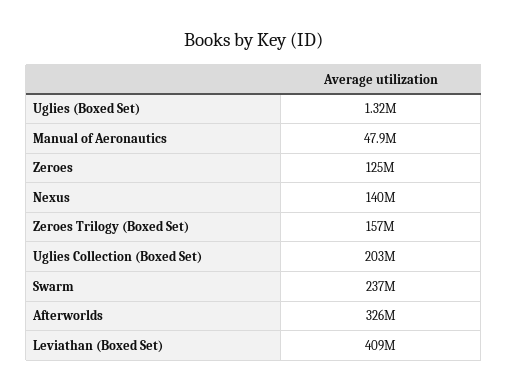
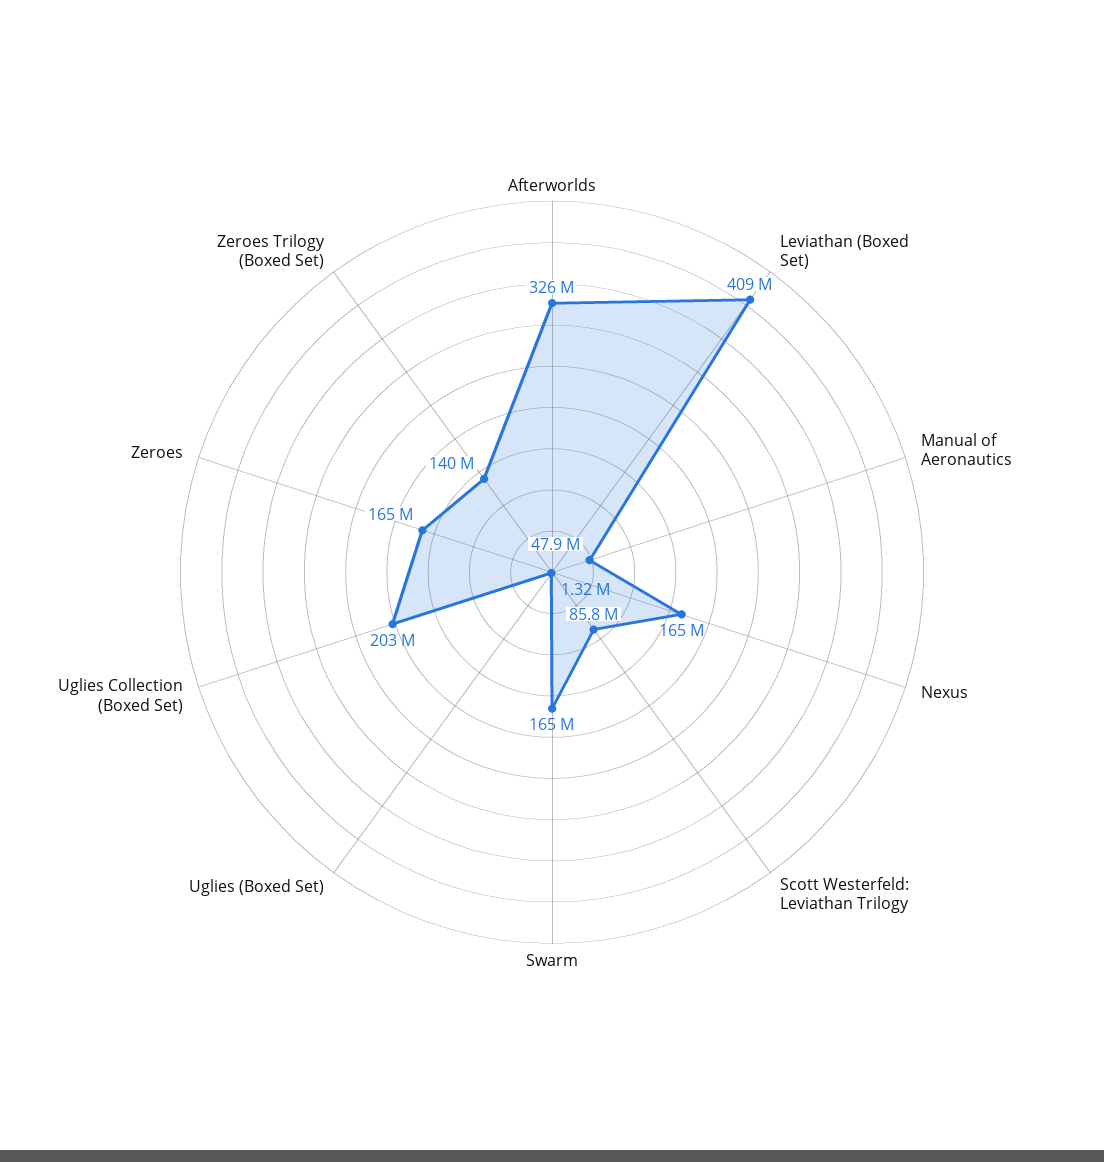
Zeroes: 125000000 -> 165000000
Nexus: 140000000 -> 165000000
Zeroes Trilogy (Boxed Set): 157000000 -> 140000000
Swarm: 237000000 -> 165000000
Scott Westerfeld: Leviathan Trilogy: none -> 85800000

